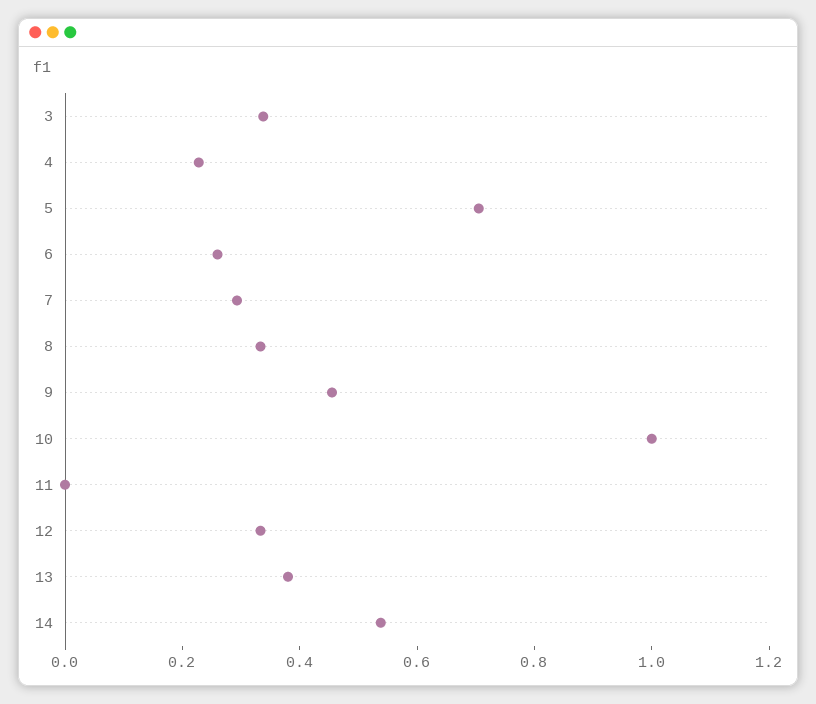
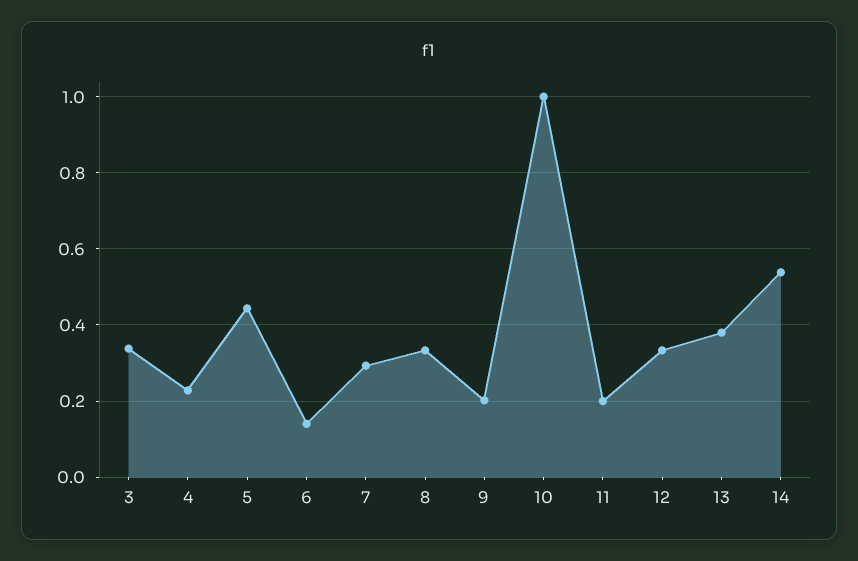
5: 0.7 -> 0.44
6: 0.25 -> 0.14
9: 0.45 -> 0.2
11: 0 -> 0.2

